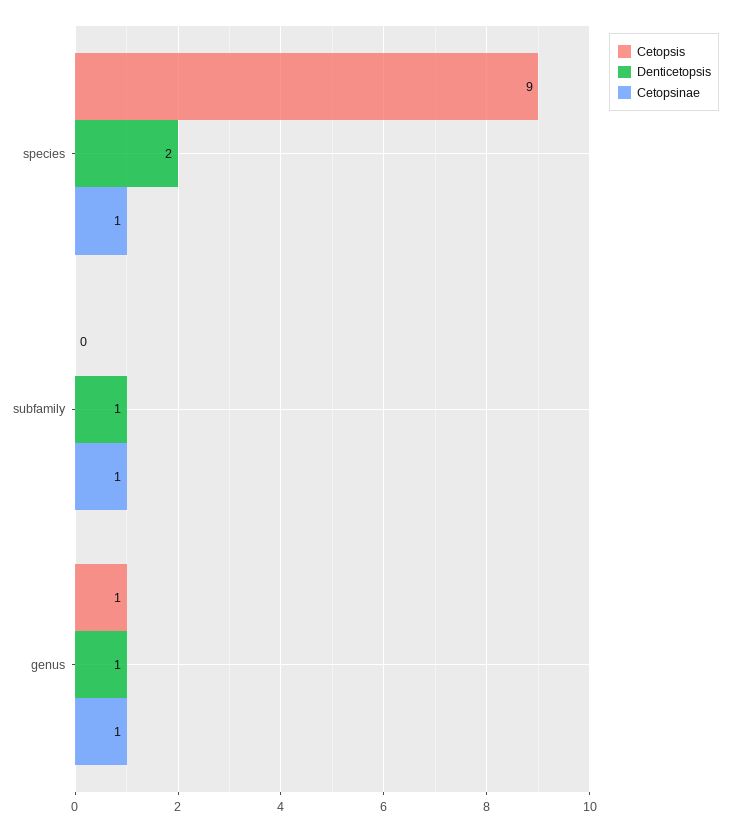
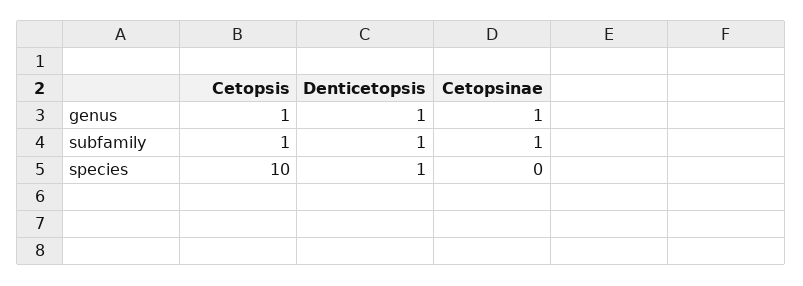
Cetopsis, species: 9 -> 10
Denticetopsis, species: 2 -> 1
Cetopsinae, species: 1 -> 0
Cetopsis, subfamily: 0 -> 1

